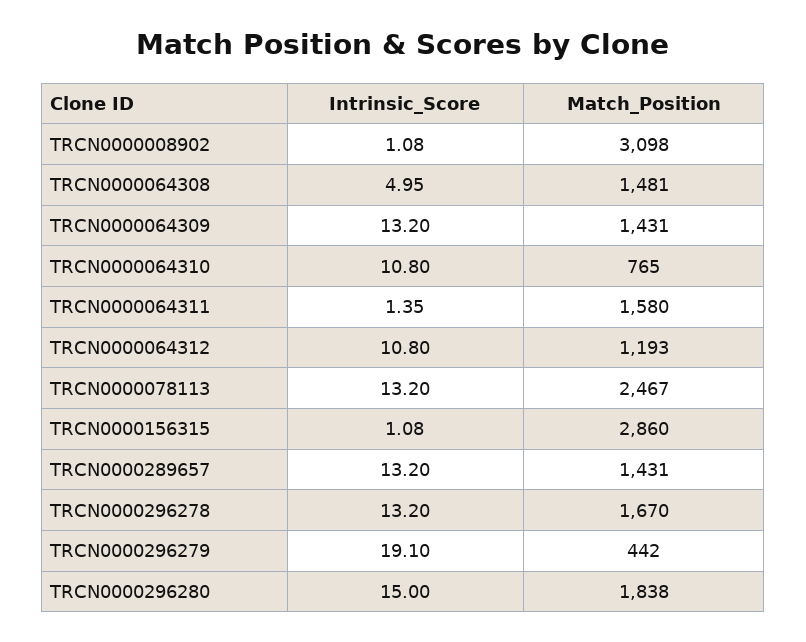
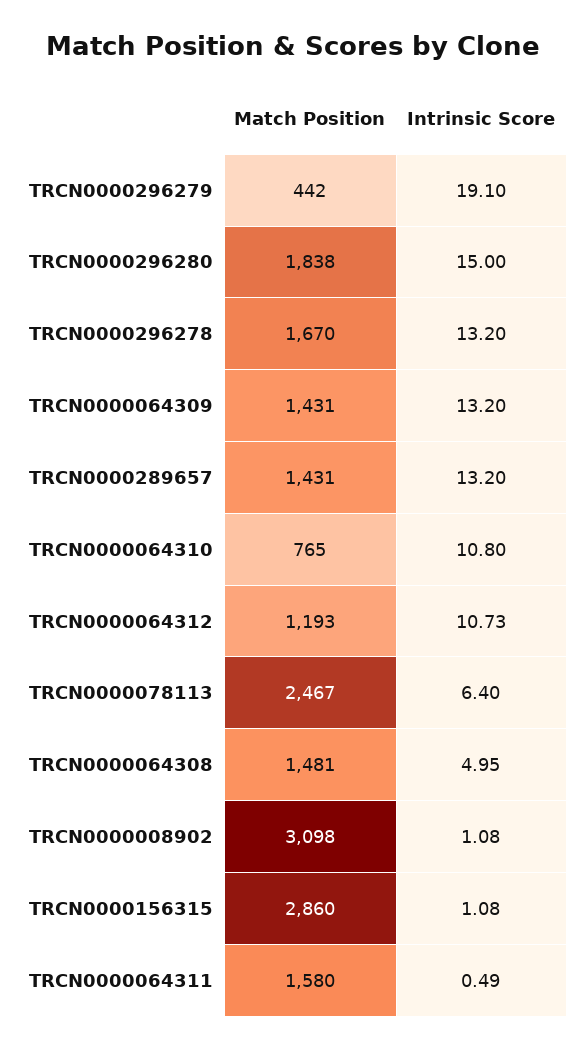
Intrinsic_Score, TRCN0000064311: 1.35 -> 0.49
Intrinsic_Score, TRCN0000064312: 10.8 -> 10.73
Intrinsic_Score, TRCN0000078113: 13.2 -> 6.4

